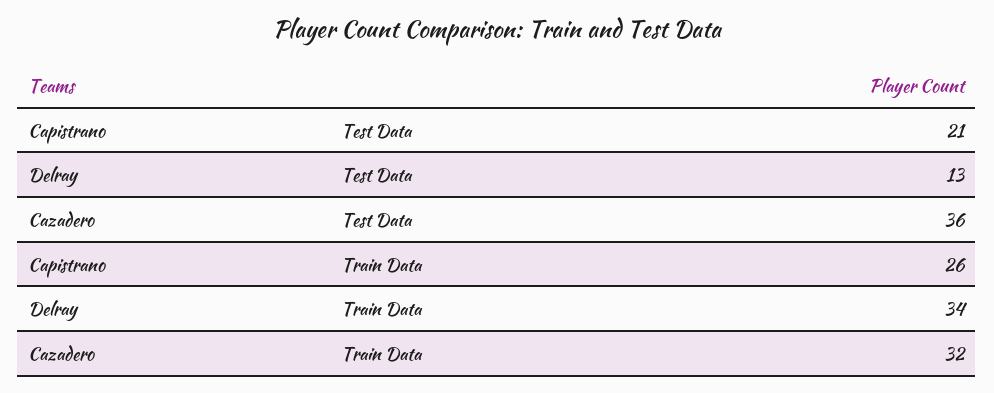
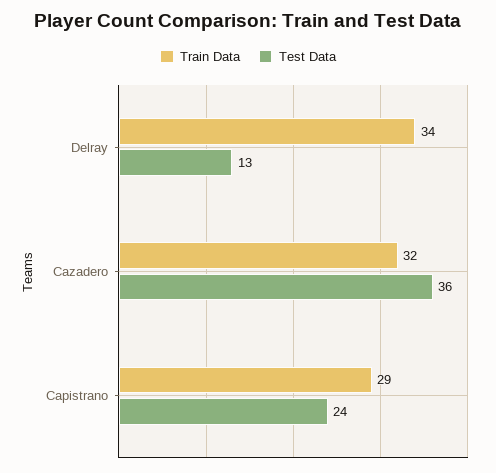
Test Data, Capistrano: 21 -> 24
Train Data, Capistrano: 26 -> 29

